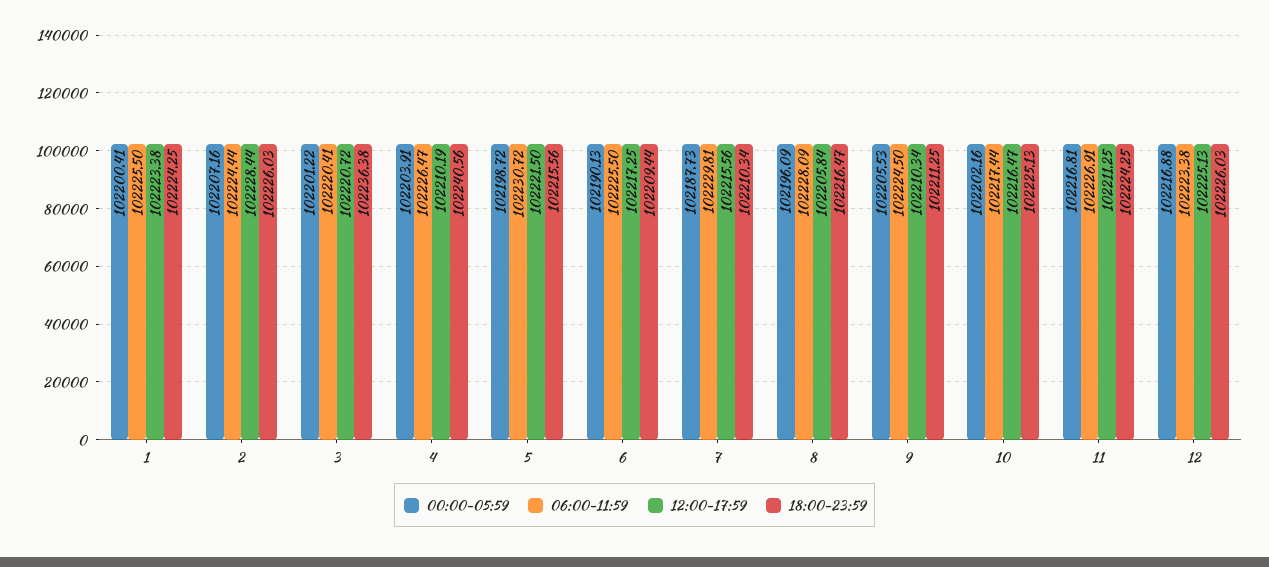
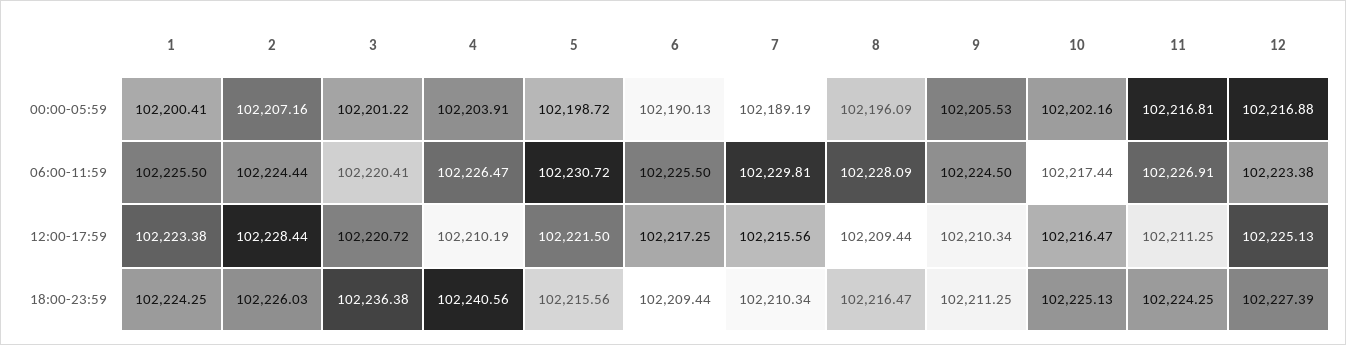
00:00-05:59, 7: 102187.73 -> 102189.19
12:00-17:59, 8: 102205.84 -> 102209.44
18:00-23:59, 12: 102226.03 -> 102227.39

